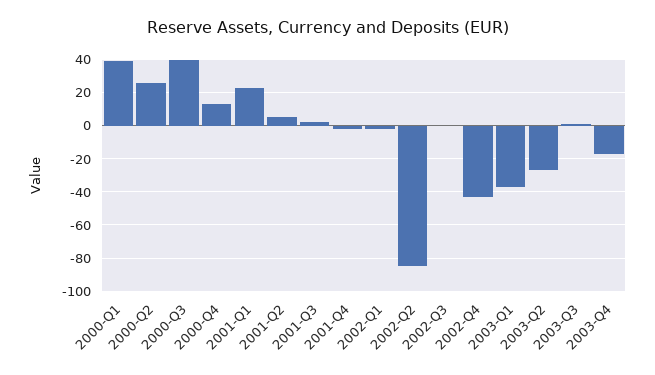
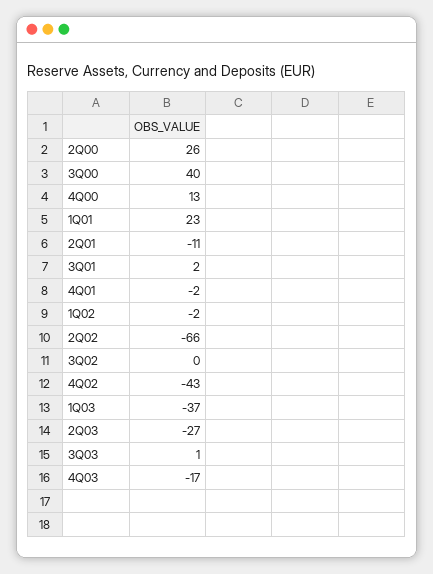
2000-Q1: 40 -> none
2001-Q2: 5 -> -11
2002-Q2: -85 -> -66

